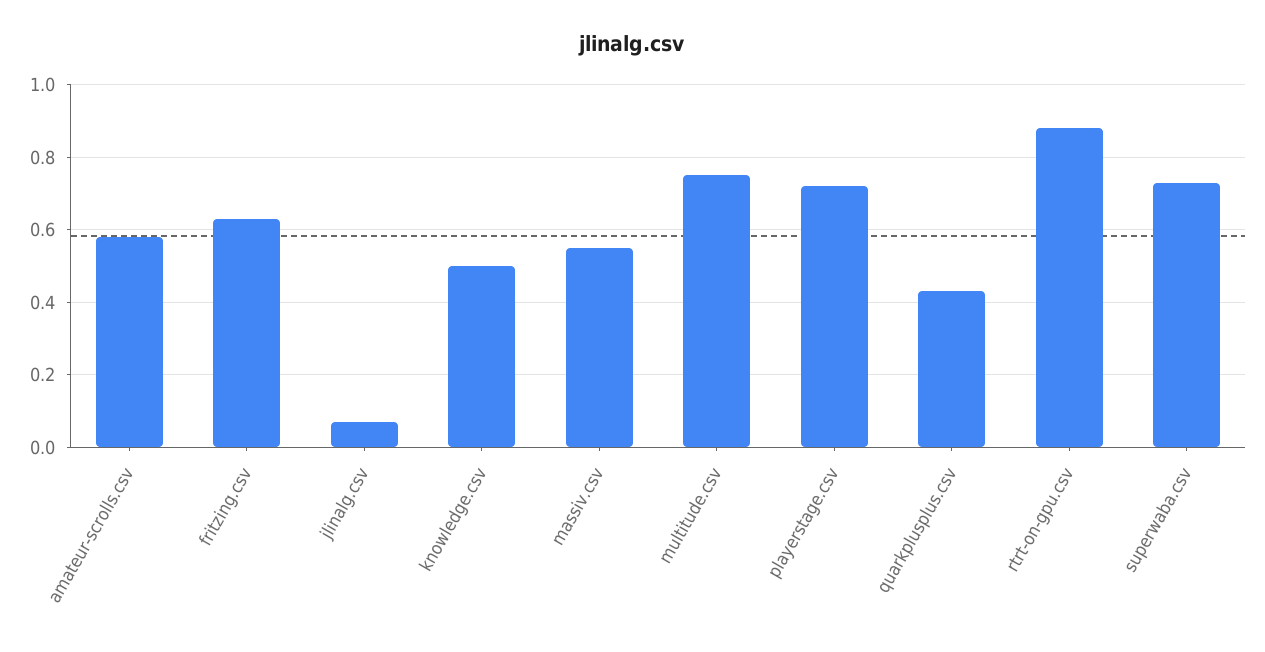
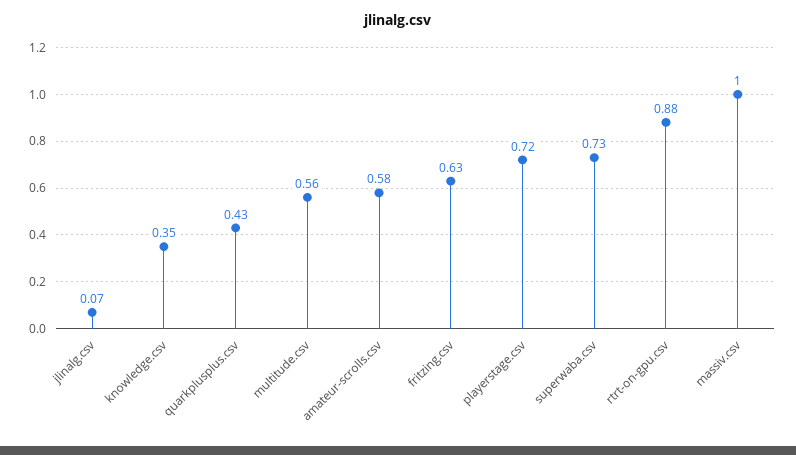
knowledge.csv: 0.5 -> 0.35
massiv.csv: 0.55 -> 1
multitude.csv: 0.75 -> 0.56

